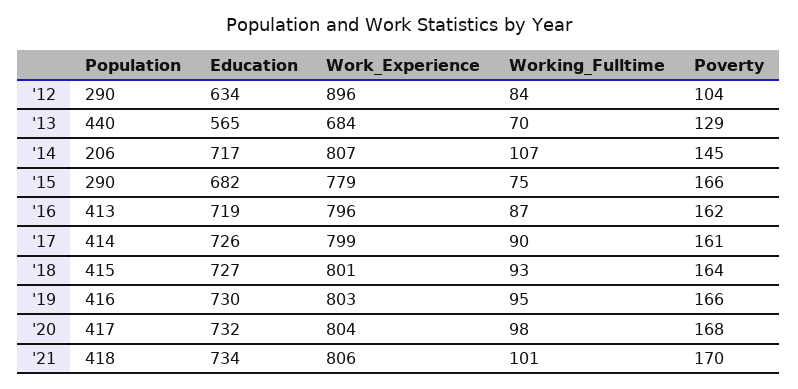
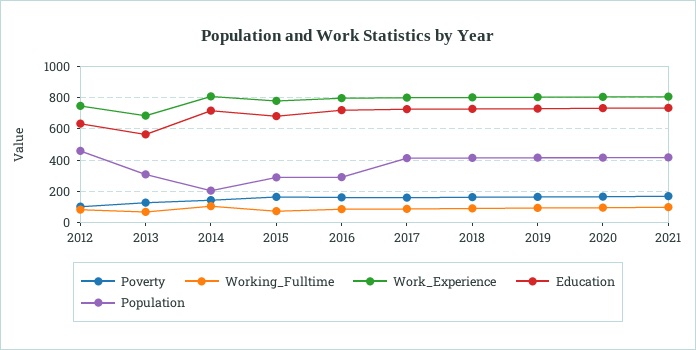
Population, '12: 290 -> 450
Work_Experience, '12: 896 -> 750
Population, '13: 440 -> 300
Population, '16: 413 -> 300

